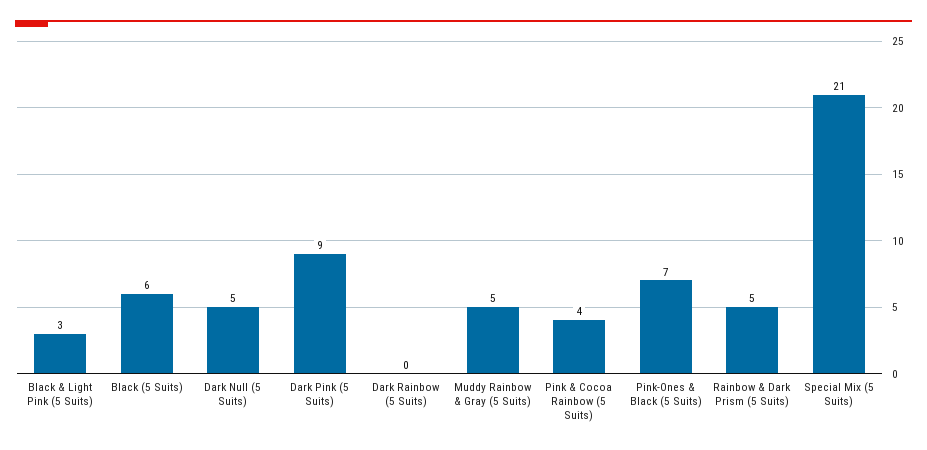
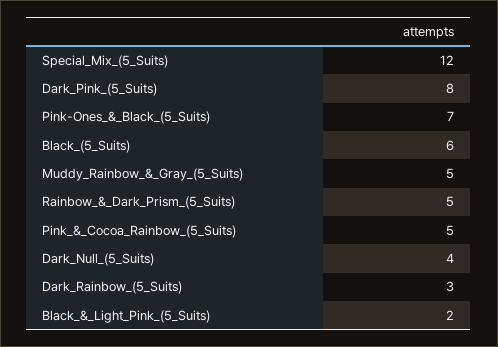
Black & Light Pink (5 Suits): 3 -> 2
Dark Null (5 Suits): 5 -> 4
Dark Pink (5 Suits): 9 -> 8
Dark Rainbow (5 Suits): 0 -> 3
Pink & Cocoa Rainbow (5 Suits): 4 -> 5
Special Mix (5 Suits): 21 -> 12

